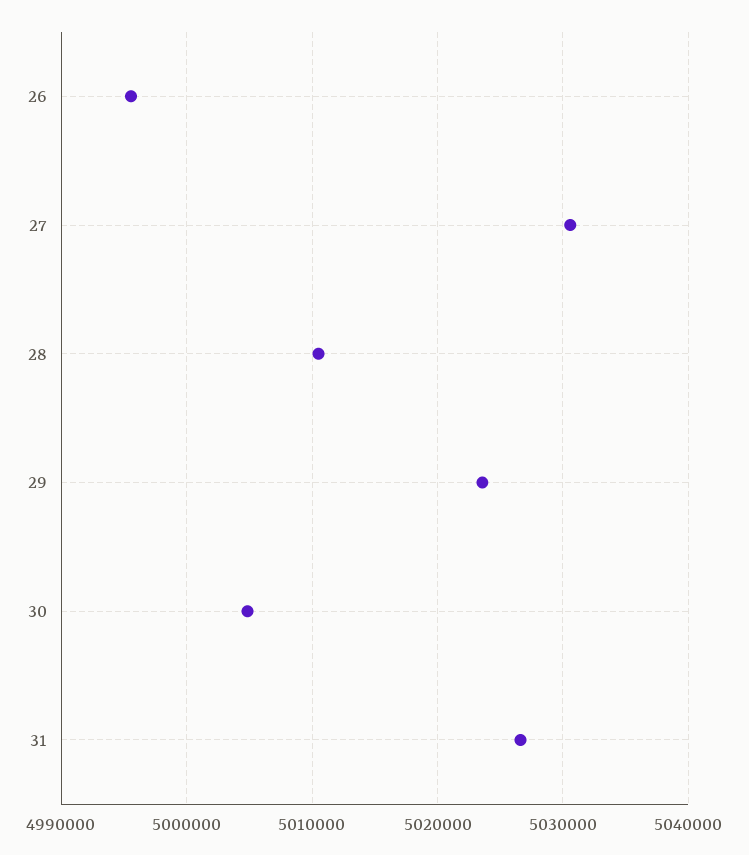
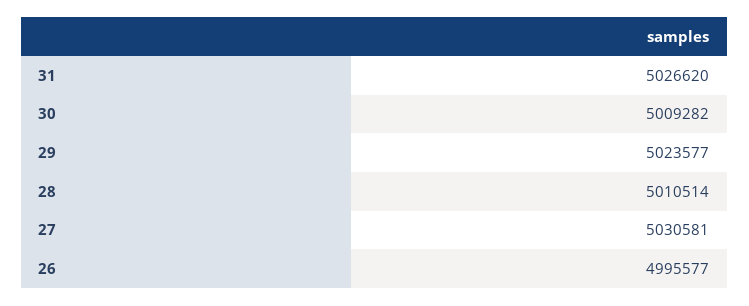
30: 5005000 -> 5009282

